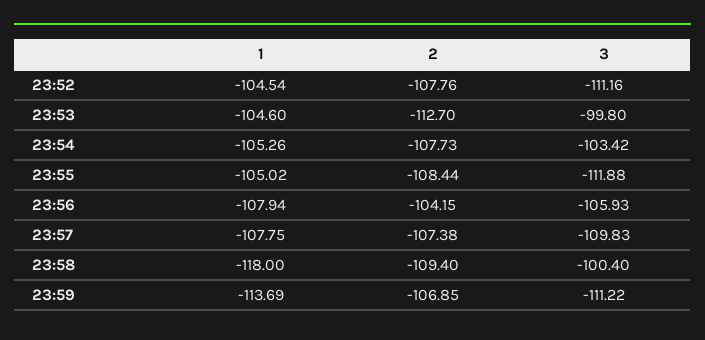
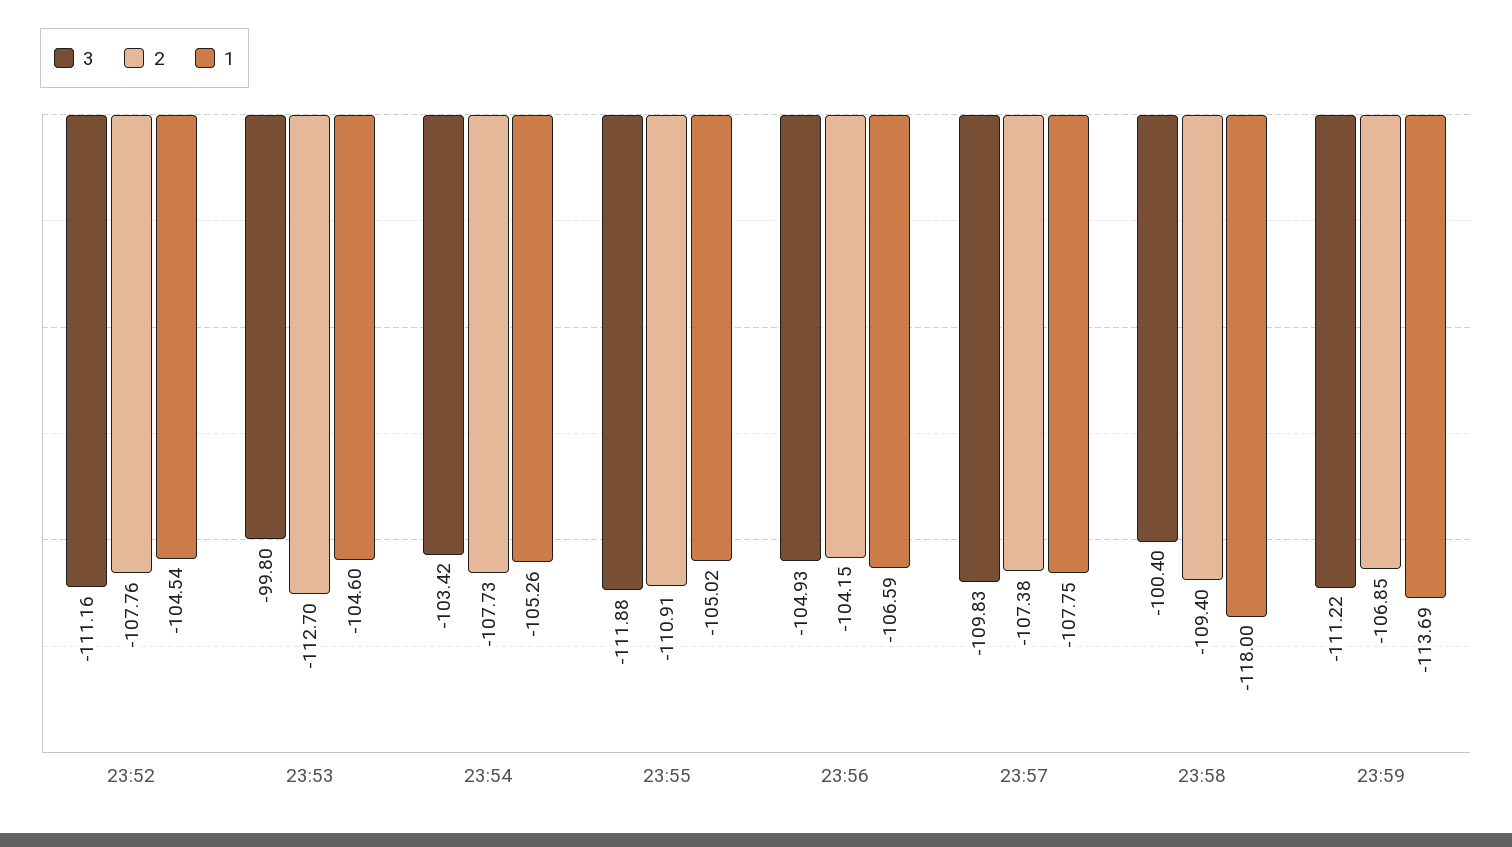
2, 23:55: -108.44 -> -110.91
1, 23:56: -107.94 -> -106.59
3, 23:56: -105.93 -> -104.93

